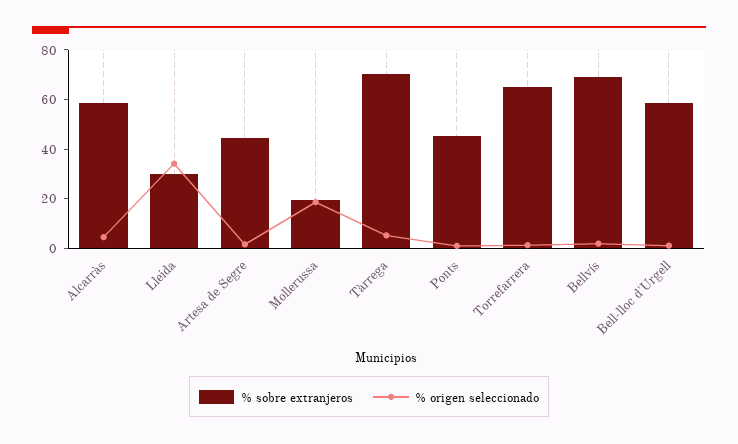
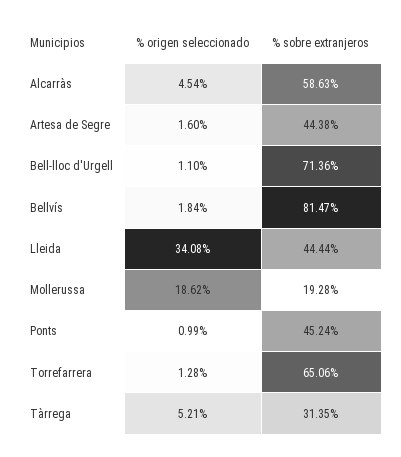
% sobre extranjeros, Lleida: 30 -> 44.44
% sobre extranjeros, Tàrrega: 70 -> 31.35
% sobre extranjeros, Bellvís: 70 -> 81.47
% sobre extranjeros, Bell-lloc d'Urgell: 60 -> 71.36

